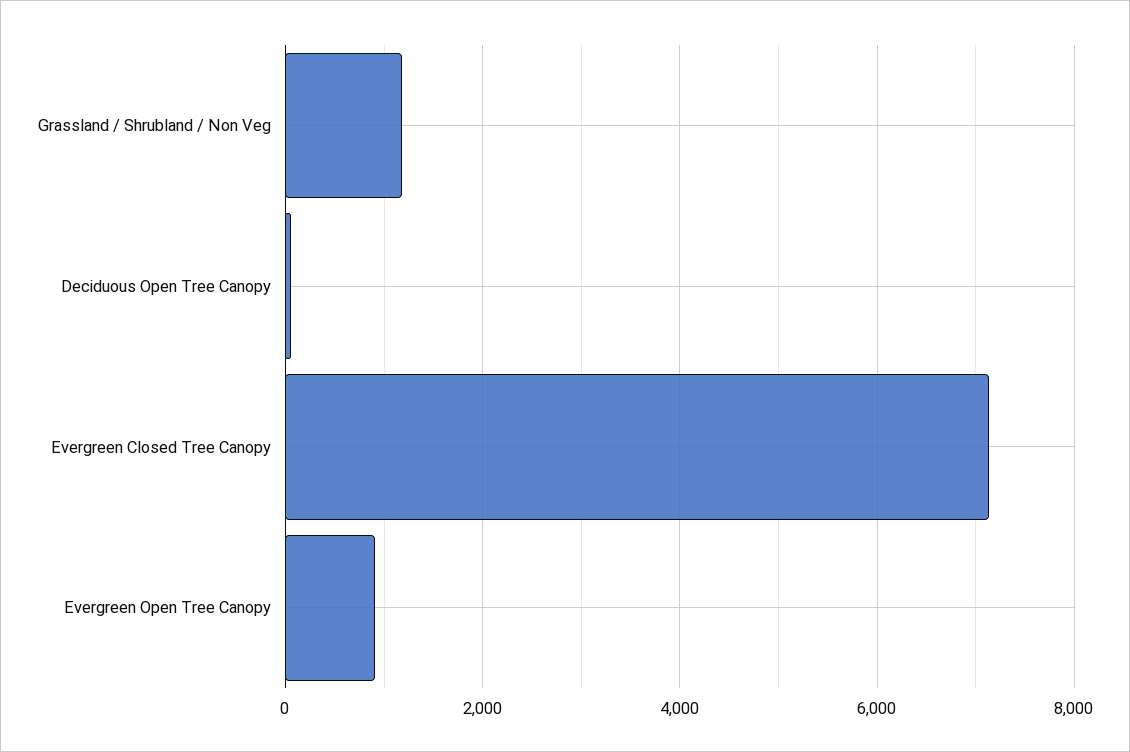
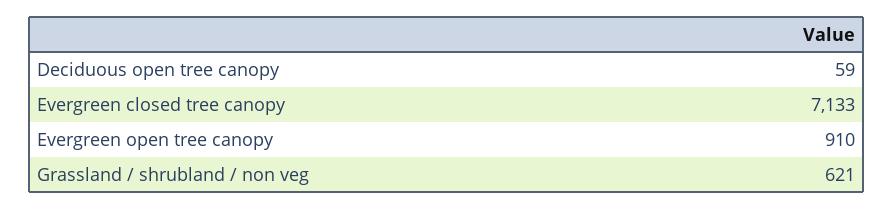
Grassland / Shrubland / Non Veg: 1200 -> 621

